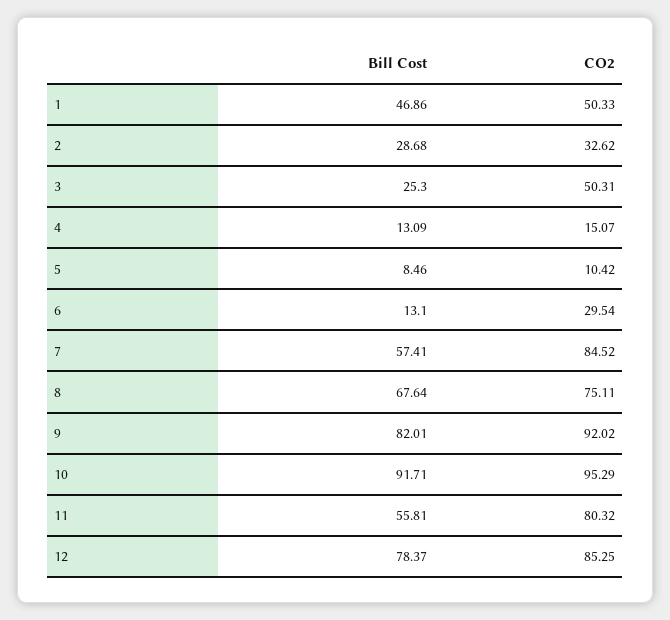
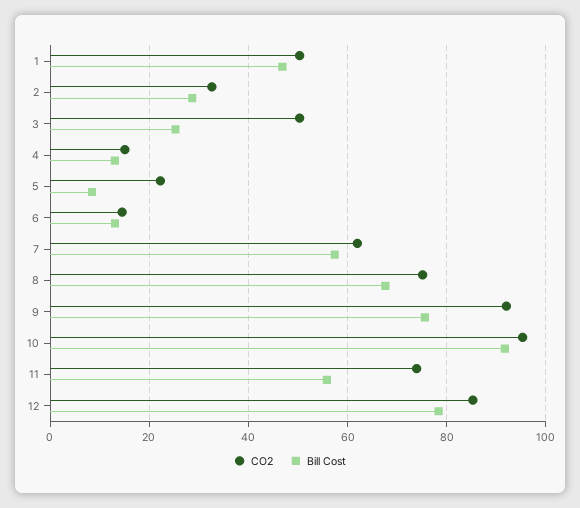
CO2, 5: 10.42 -> 22
CO2, 6: 29.54 -> 14
CO2, 7: 84.52 -> 62
Bill Cost, 9: 82.01 -> 76
CO2, 11: 80.32 -> 74

